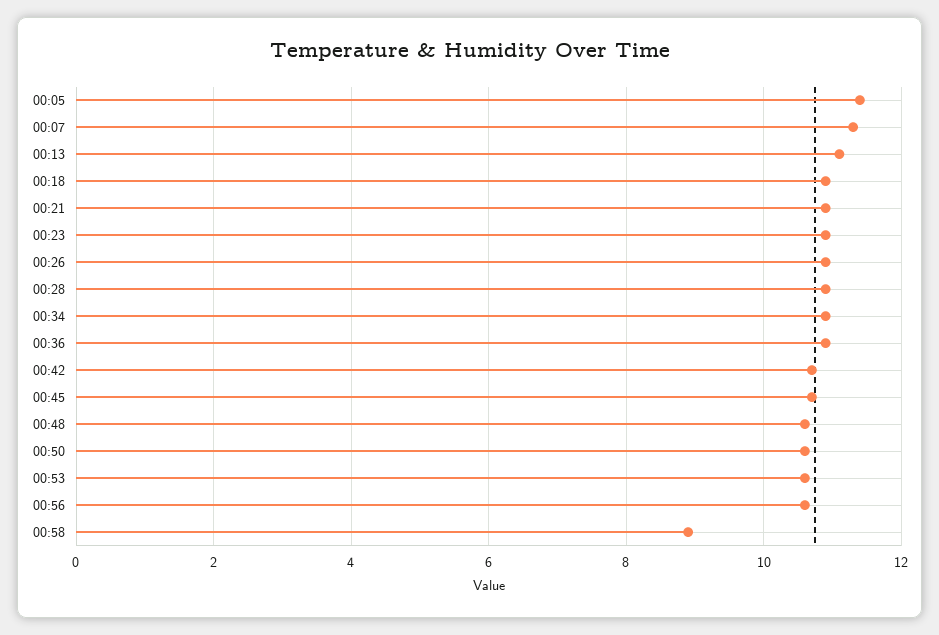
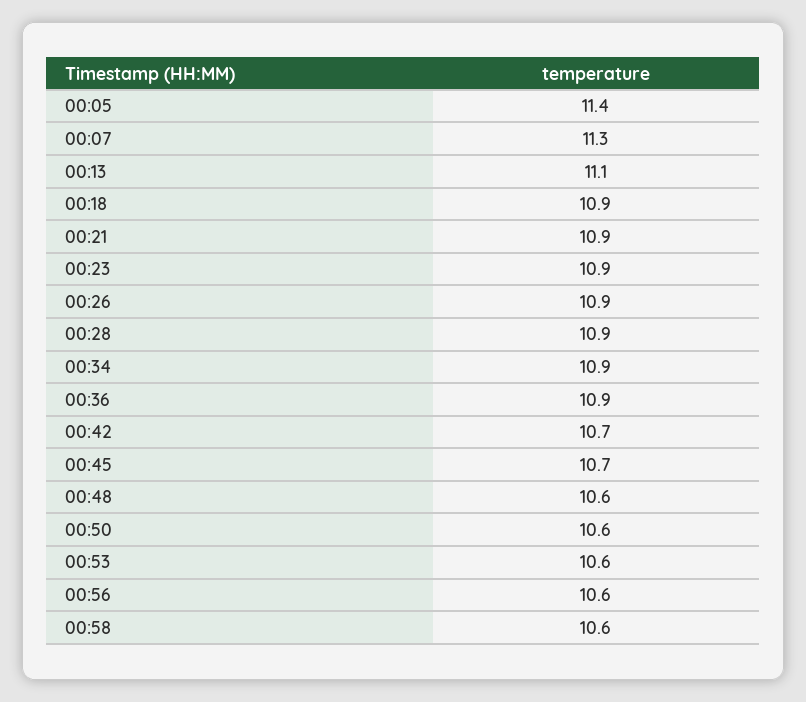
00:58: 9 -> 10.6

